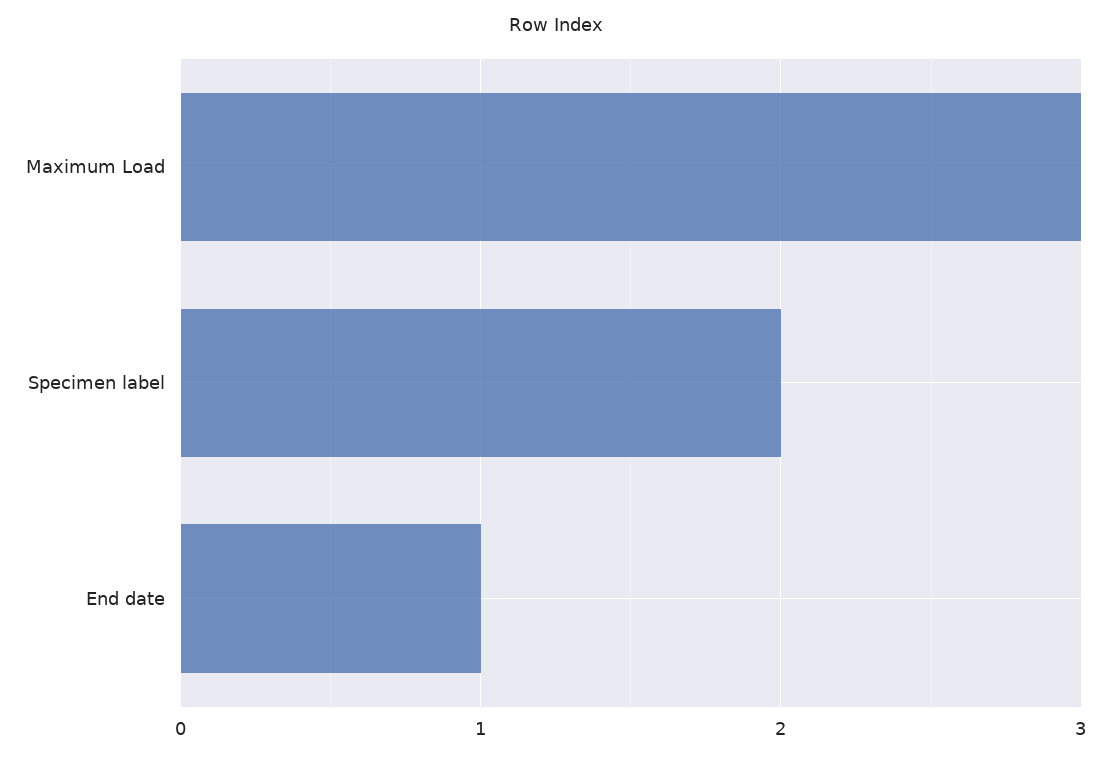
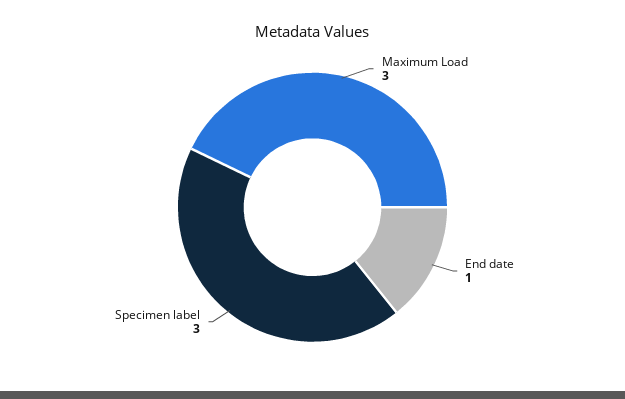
Specimen label: 2 -> 3

